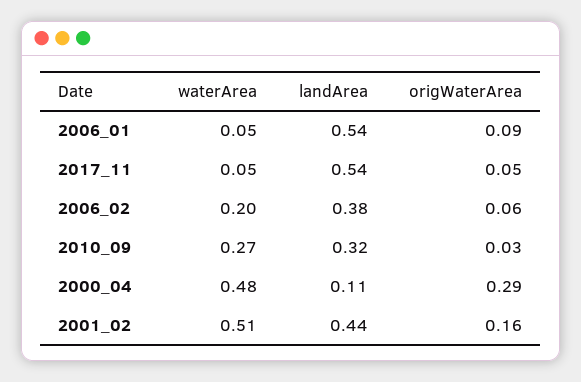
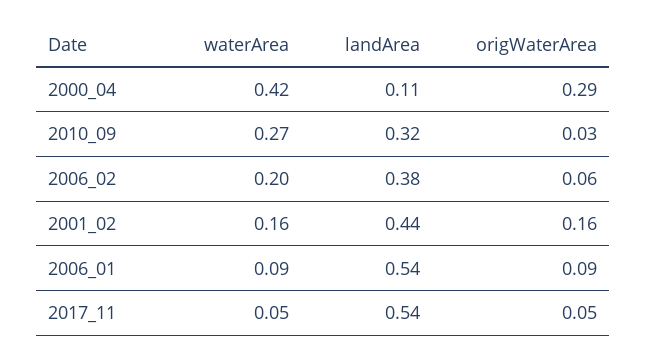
waterArea, 2006_01: 0.05 -> 0.09
waterArea, 2000_04: 0.48 -> 0.42
waterArea, 2001_02: 0.51 -> 0.16

